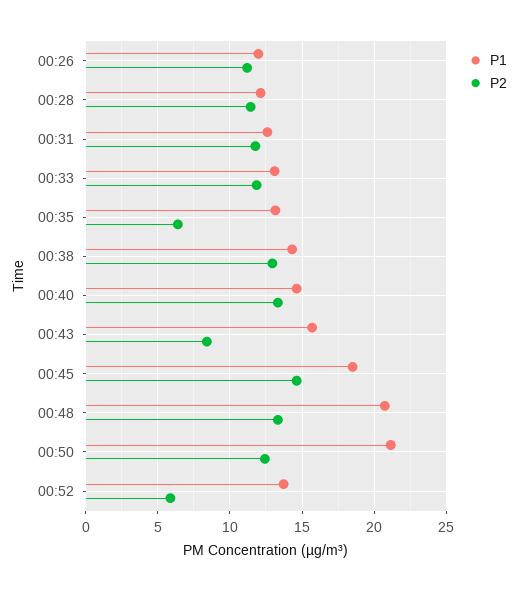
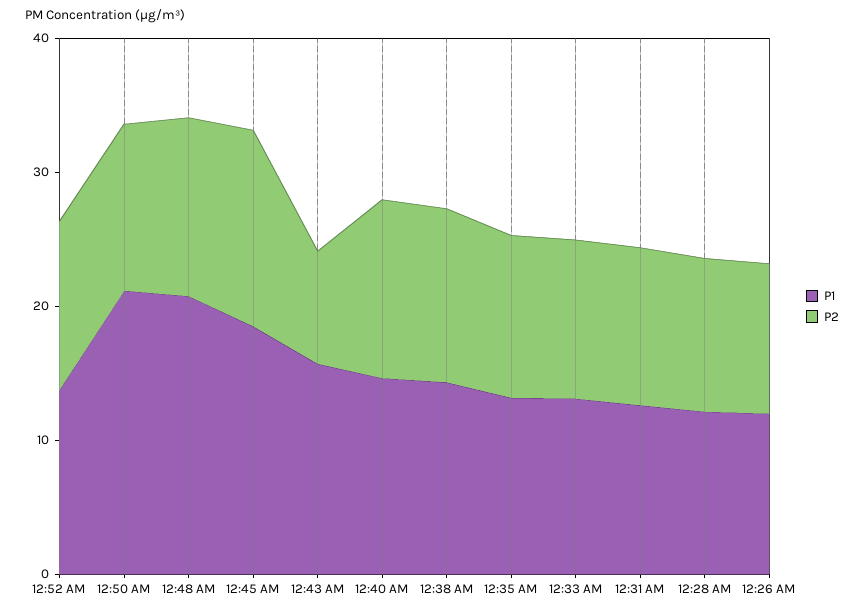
P2, 00:35: 6.5 -> 12
P2, 00:52: 6 -> 12

